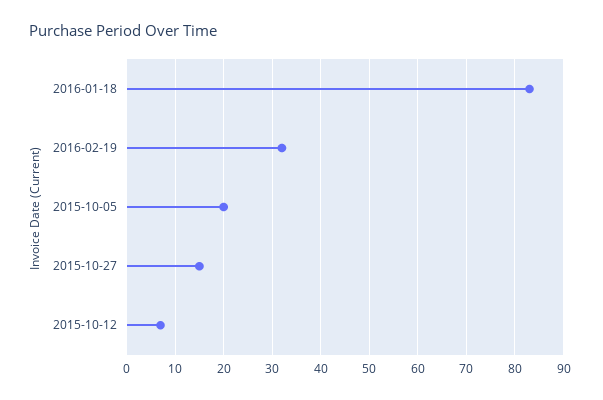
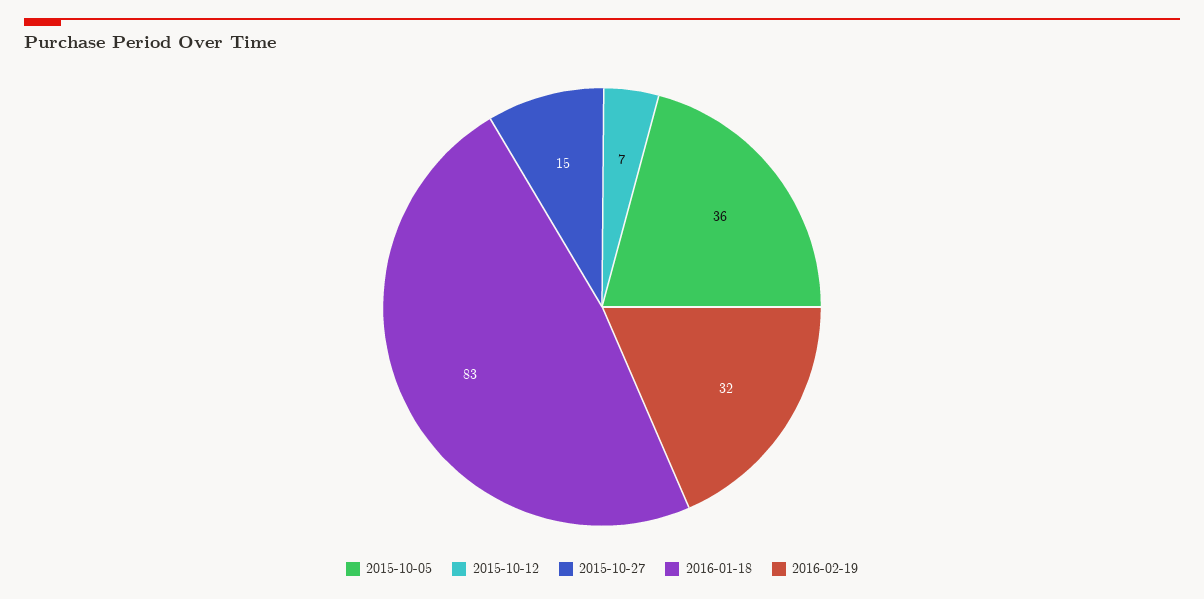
2015-10-05: 20 -> 36

